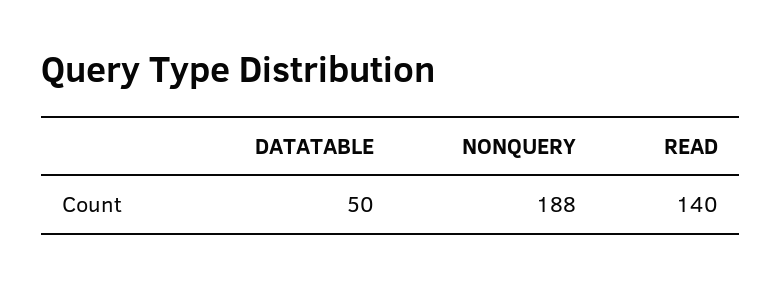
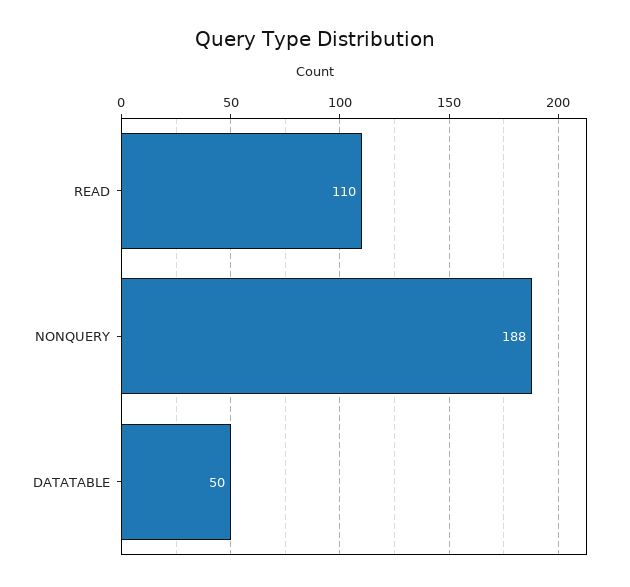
READ: 140 -> 110

